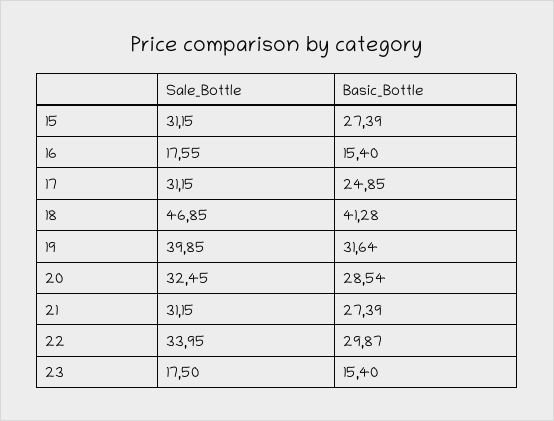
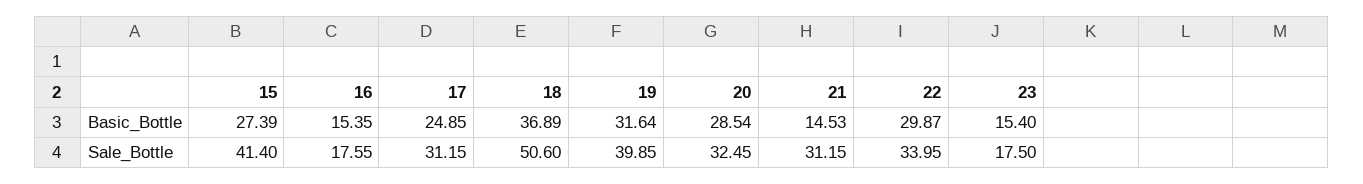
Sale_Bottle, 15: 31.15 -> 41.4
Basic_Bottle, 16: 15.4 -> 15.35
Sale_Bottle, 18: 46.85 -> 50.6
Basic_Bottle, 18: 41.28 -> 36.89
Basic_Bottle, 21: 27.39 -> 14.53

